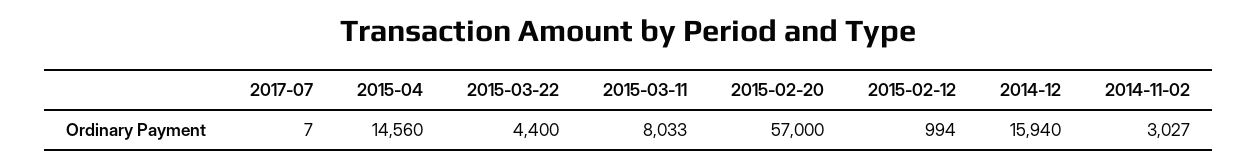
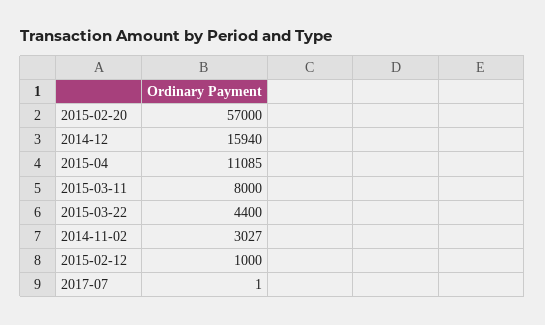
2017-07: 7 -> 1
2015-04: 14560 -> 11085
2015-03-11: 8033 -> 8000
2015-02-12: 994 -> 1000

